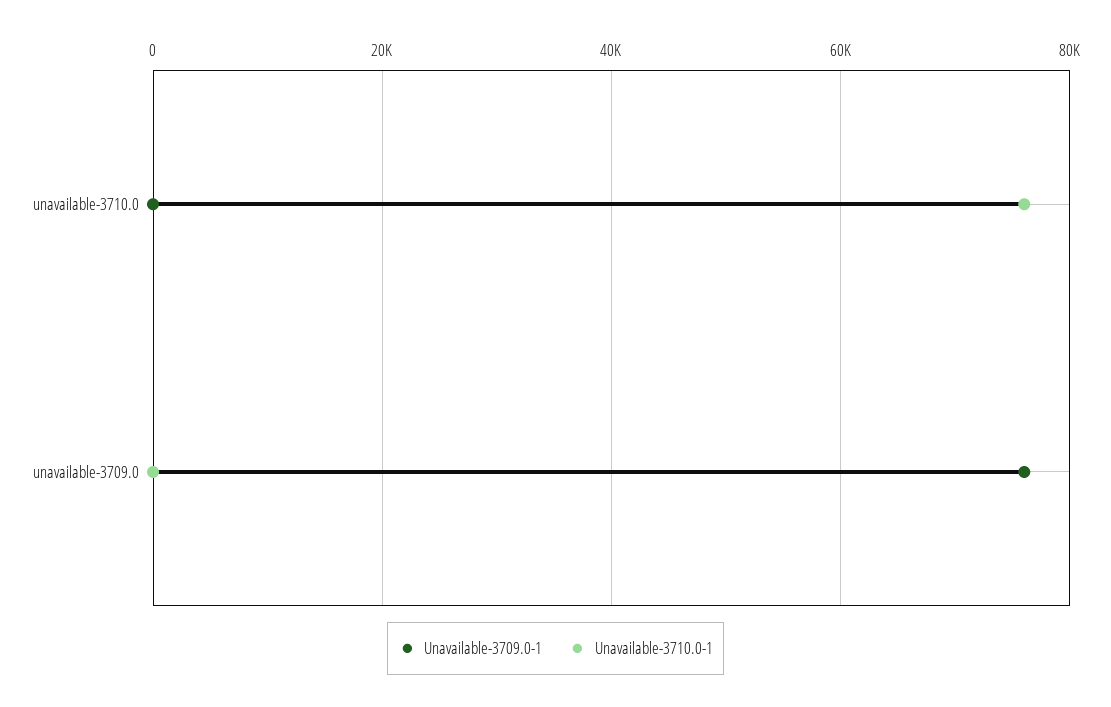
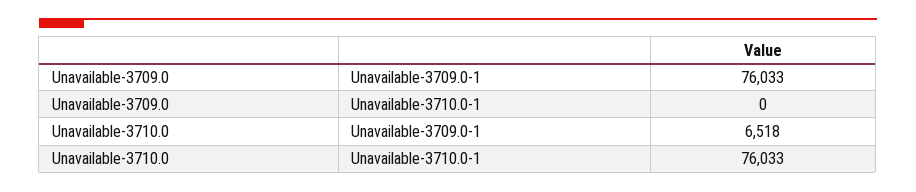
Unavailable-3709.0-1, unavailable-3710.0: 0 -> 6518

